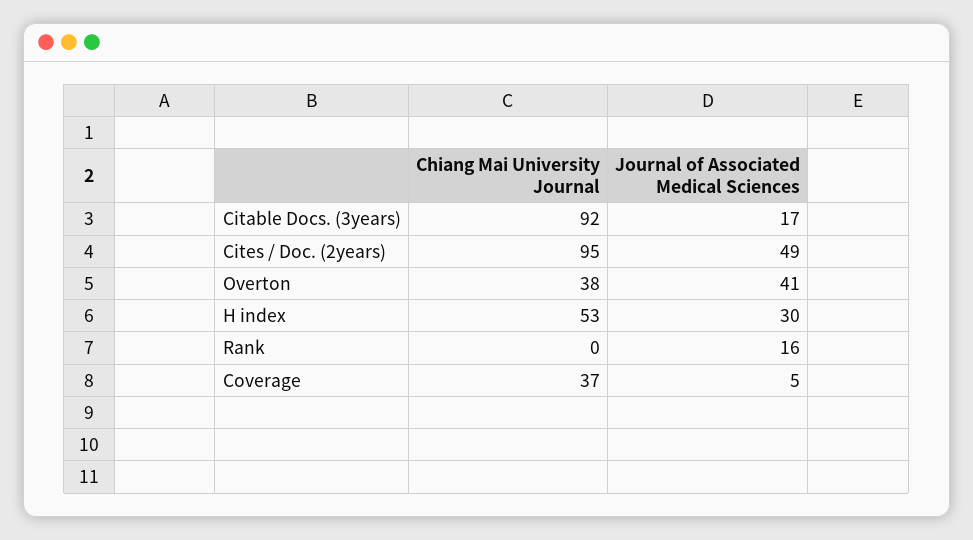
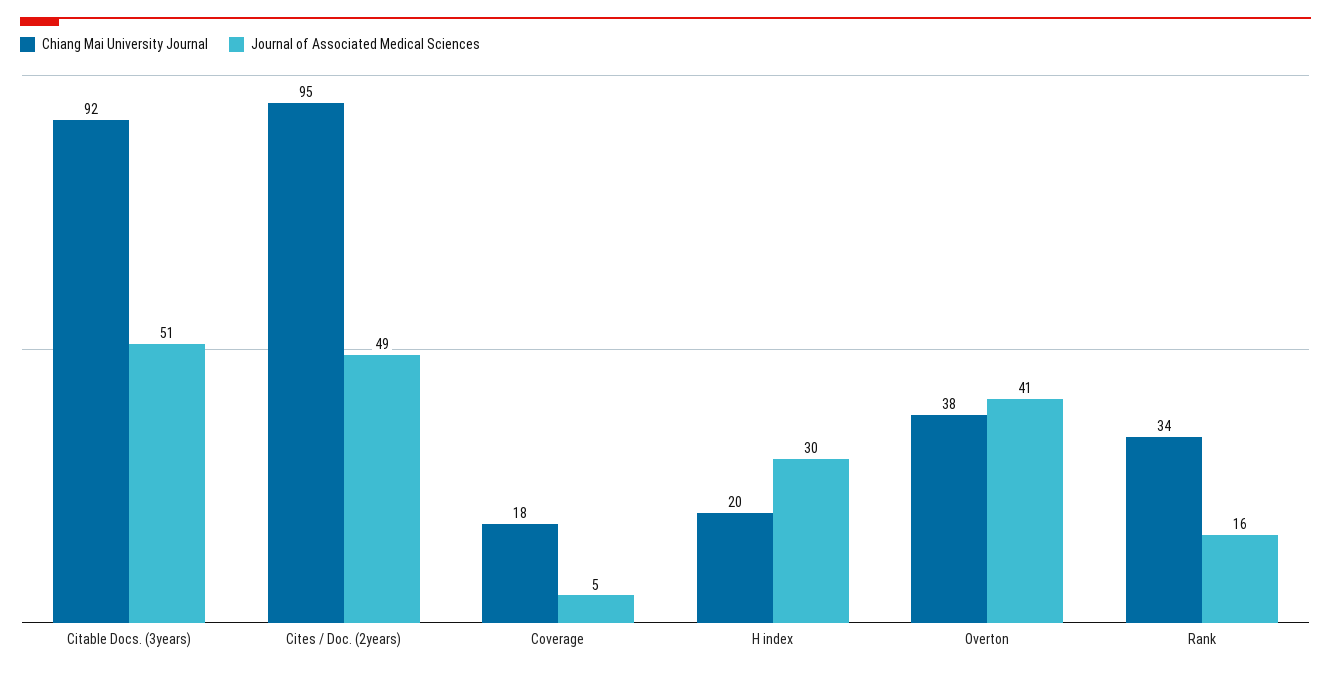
Journal of Associated Medical Sciences, Citable Docs. (3years): 17 -> 51
Chiang Mai University Journal, H index: 53 -> 20
Chiang Mai University Journal, Rank: 0 -> 34
Chiang Mai University Journal, Coverage: 37 -> 18

